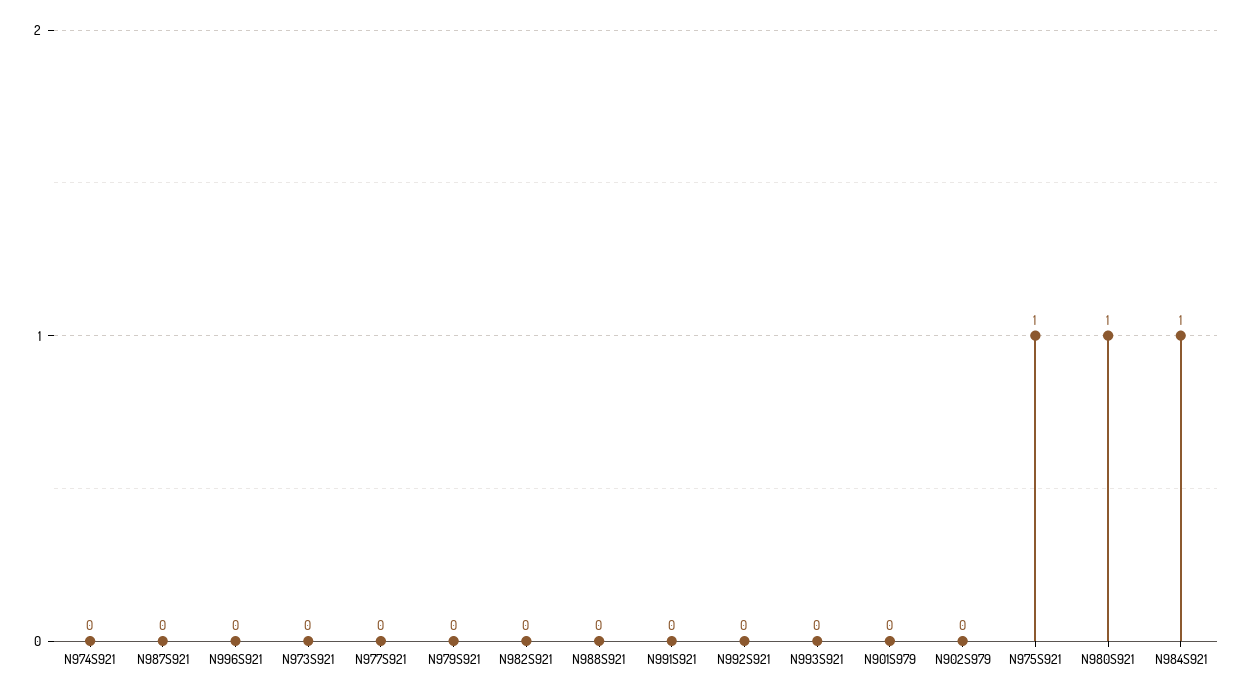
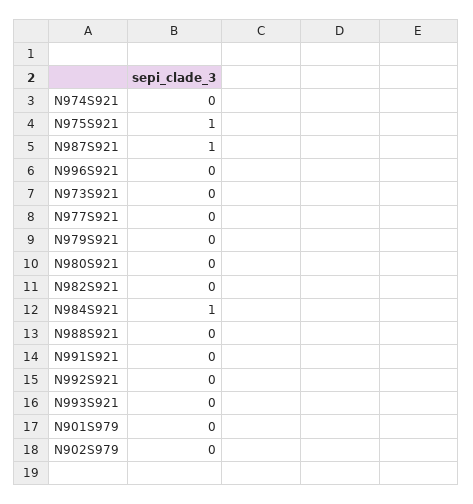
N987S921: 0 -> 1
N980S921: 1 -> 0

